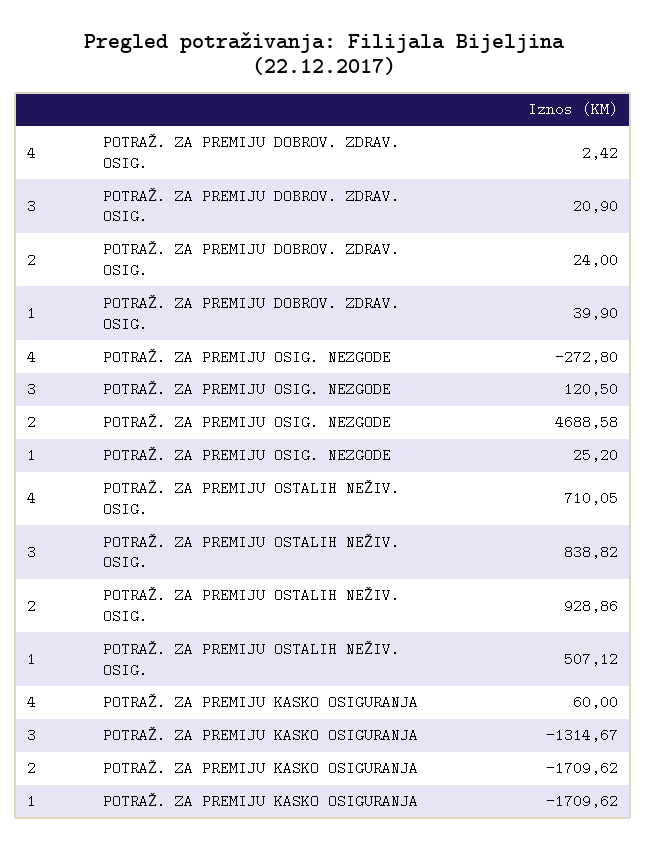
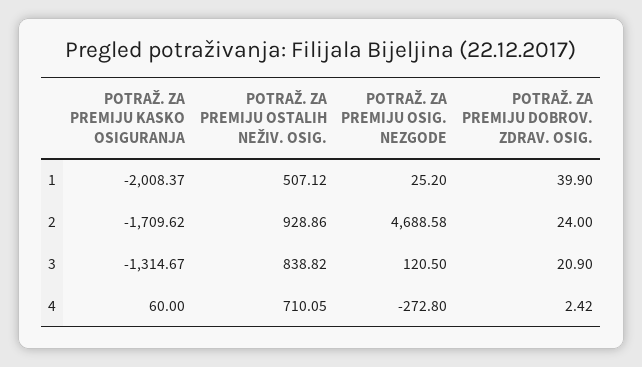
1, POTRAŽ. ZA PREMIJU KASKO OSIGURANJA: -1709.62 -> -2008.37

